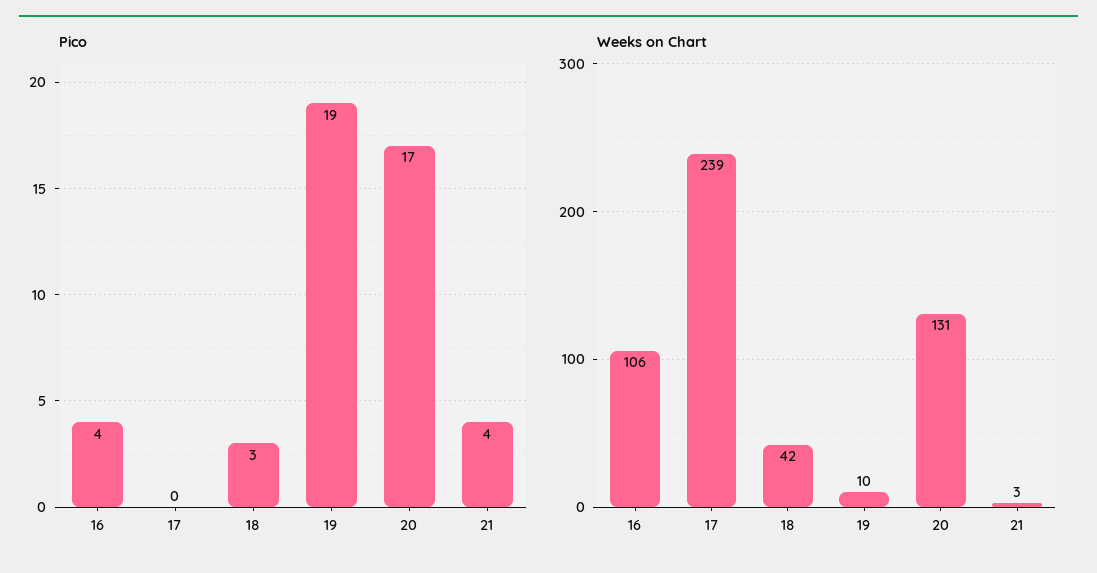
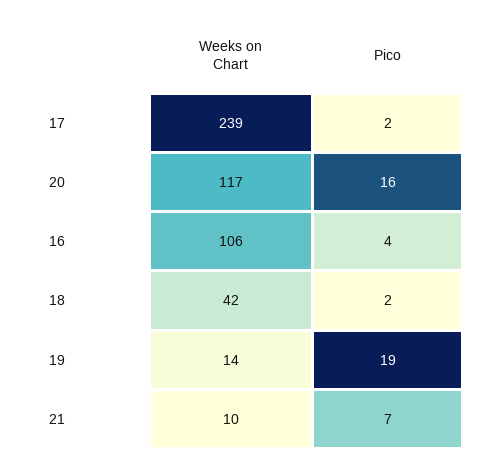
Pico, 17: 0 -> 2
Pico, 18: 3 -> 2
Pico, 20: 17 -> 16
Pico, 21: 4 -> 7
Weeks on Chart, 19: 10 -> 14
Weeks on Chart, 20: 131 -> 117
Weeks on Chart, 21: 3 -> 10

